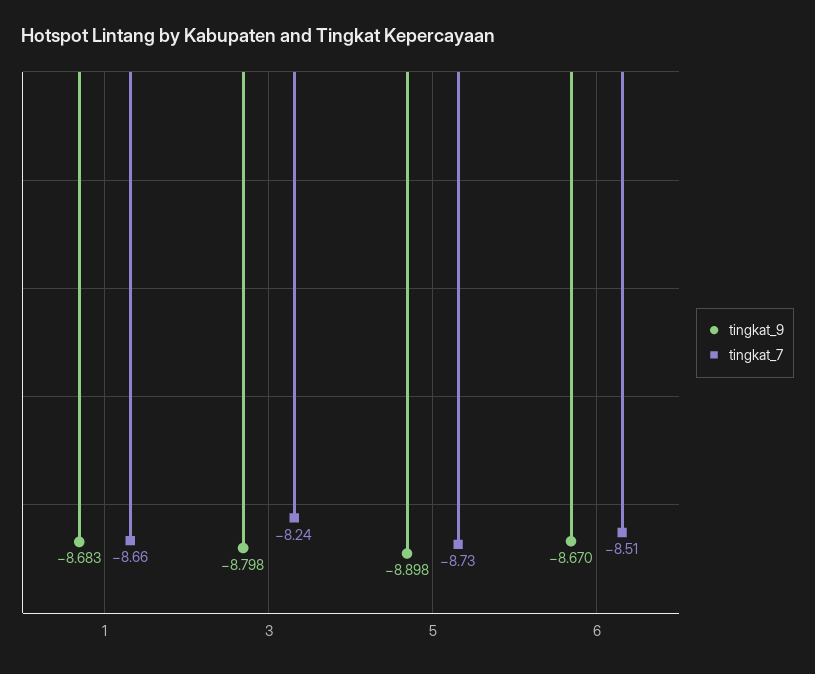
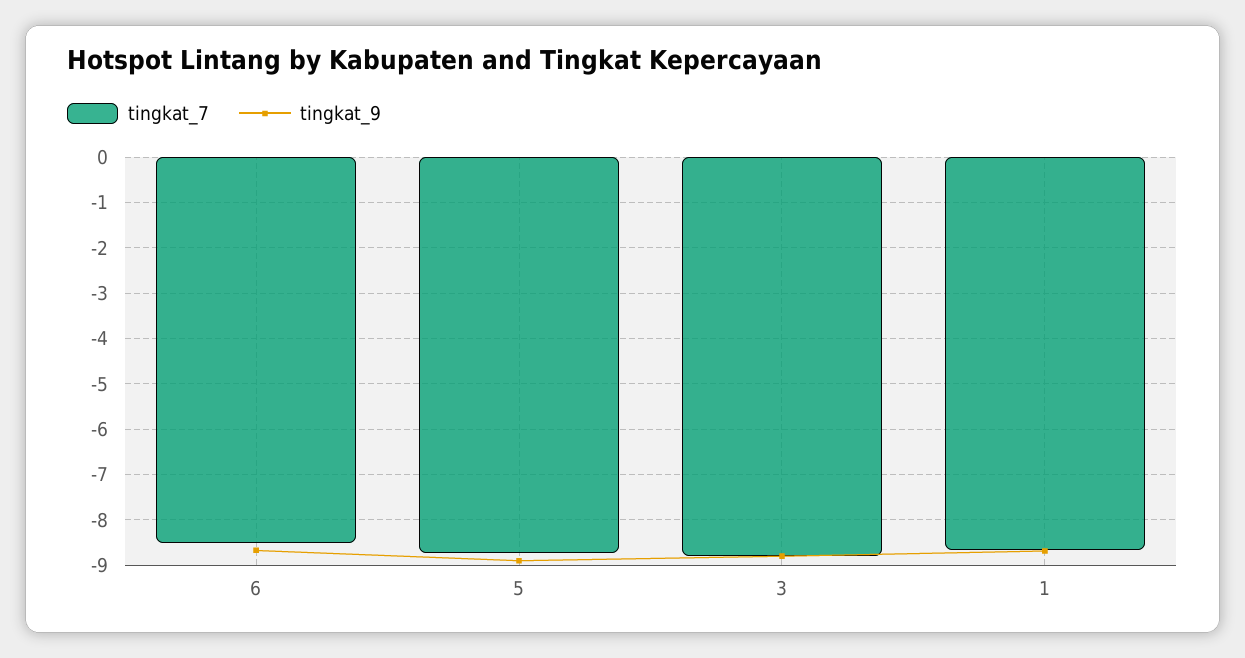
tingkat_7, 3: -8.24 -> -8.8

